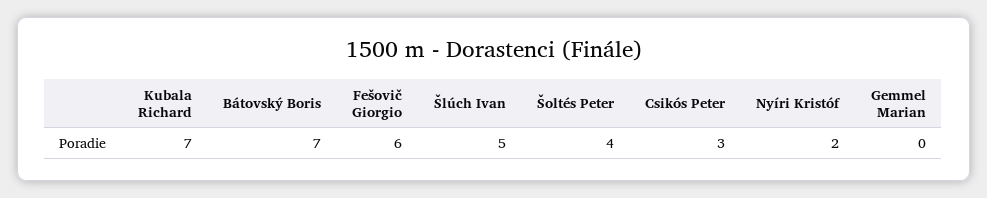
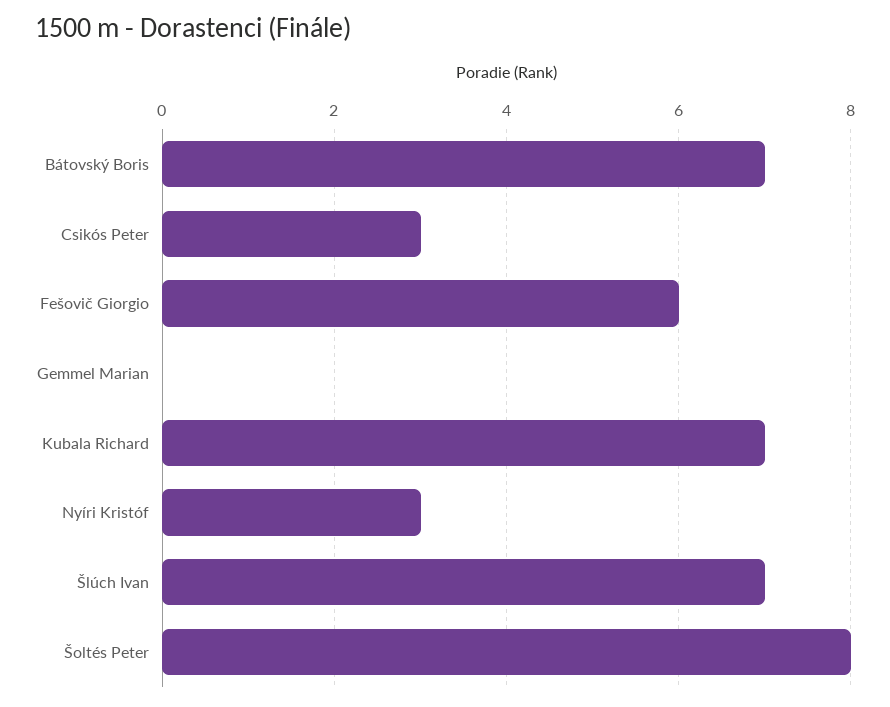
Šlúch Ivan: 5 -> 7
Šoltés Peter: 4 -> 8
Nyíri Kristóf: 2 -> 3

